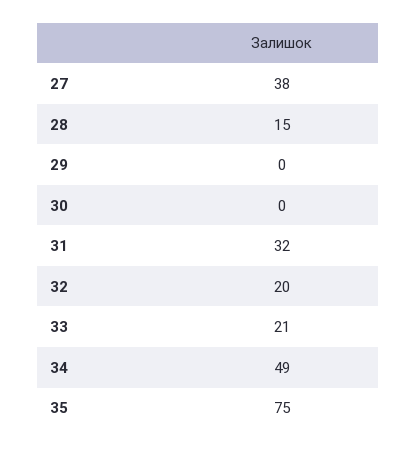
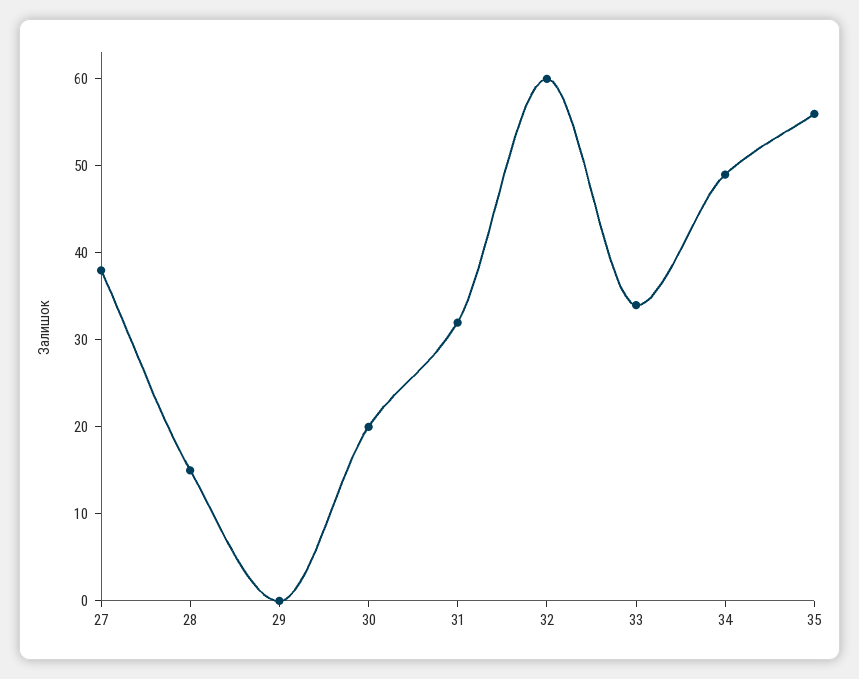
30: 0 -> 20
32: 20 -> 60
33: 21 -> 34
35: 75 -> 56

